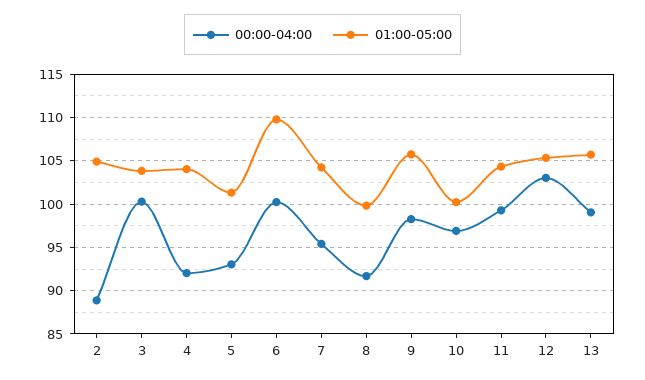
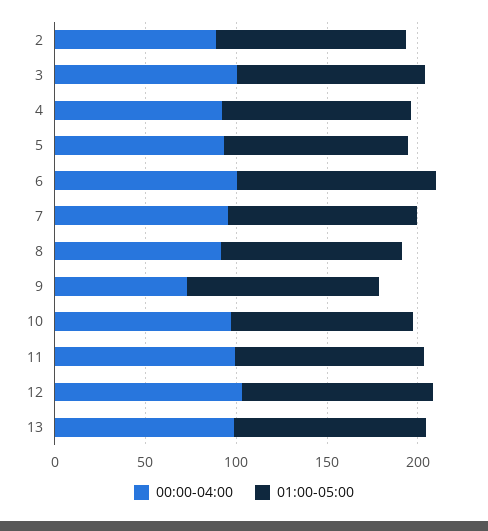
00:00-04:00, 9: 98 -> 70

